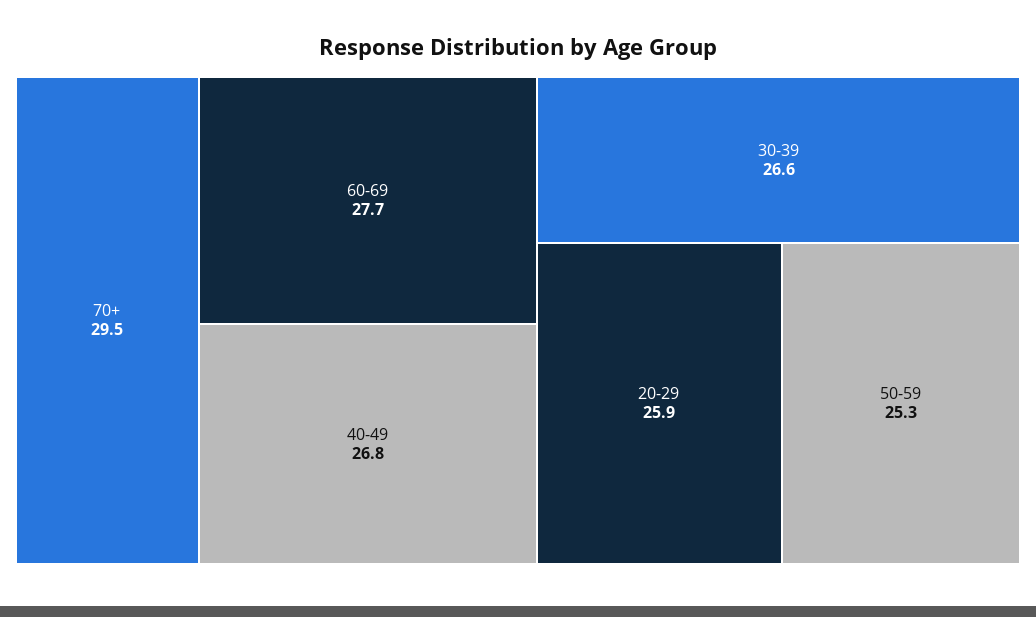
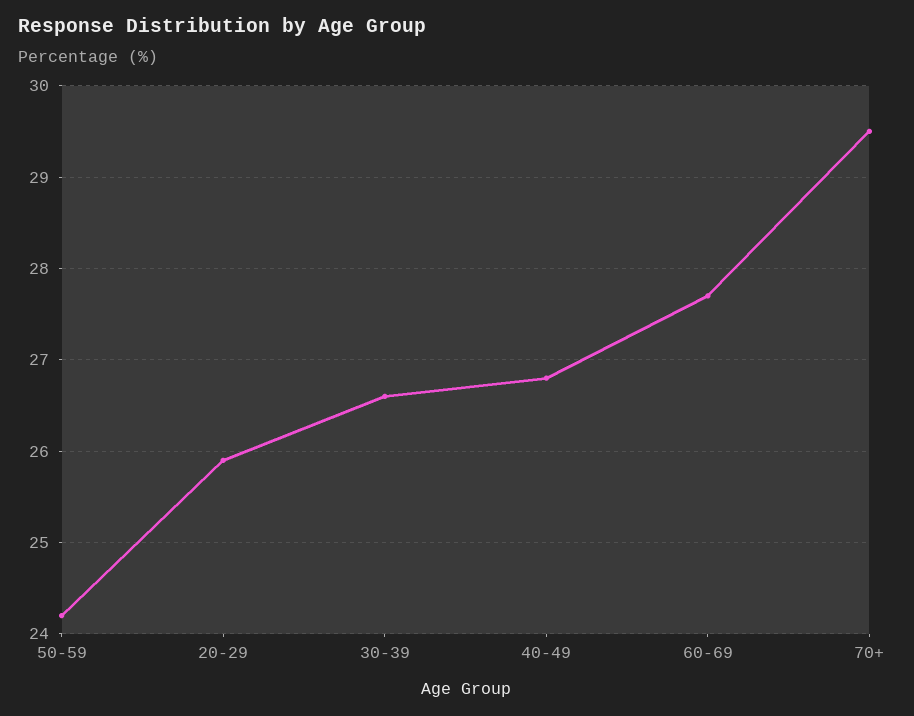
50-59: 25.3 -> 24.2

